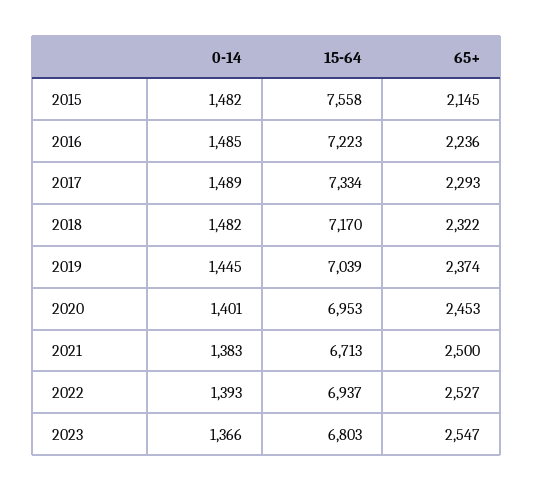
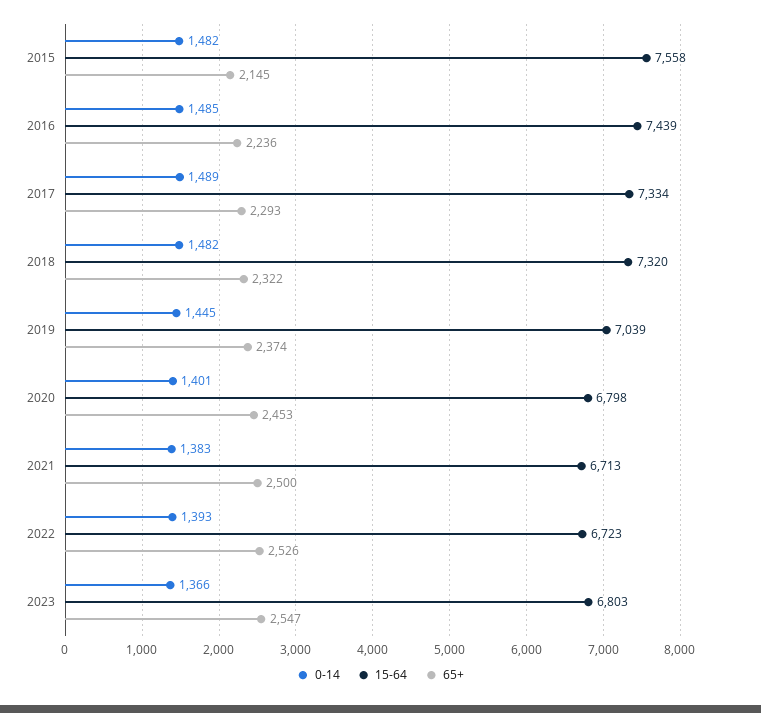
15-64, 2016: 7223 -> 7439
15-64, 2018: 7170 -> 7320
15-64, 2020: 6953 -> 6798
15-64, 2022: 6937 -> 6723
65+, 2022: 2527 -> 2526

